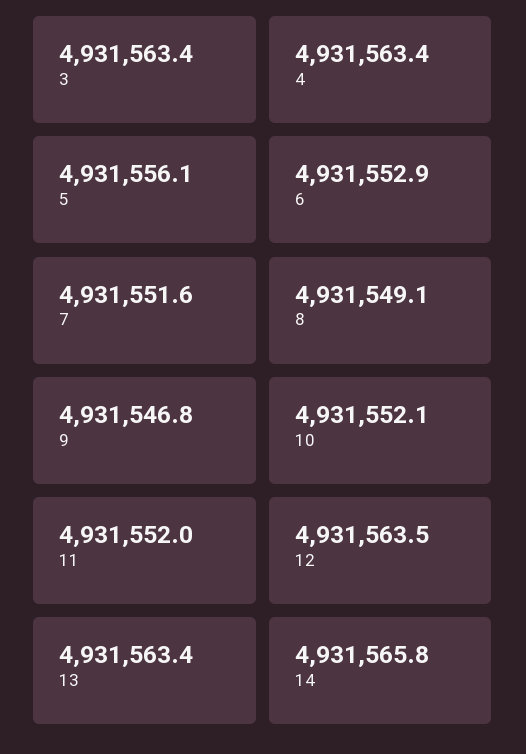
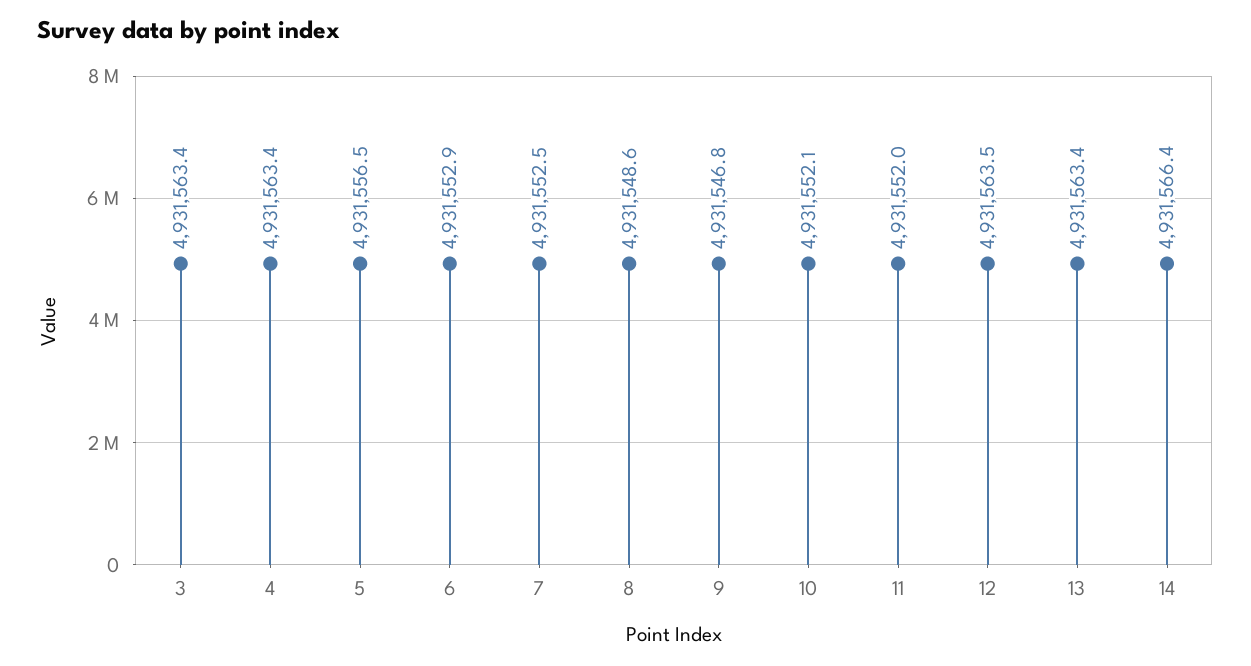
5: 4931556.1 -> 4931556.5
7: 4931551.6 -> 4931552.5
8: 4931549.1 -> 4931548.6
14: 4931565.8 -> 4931566.4

